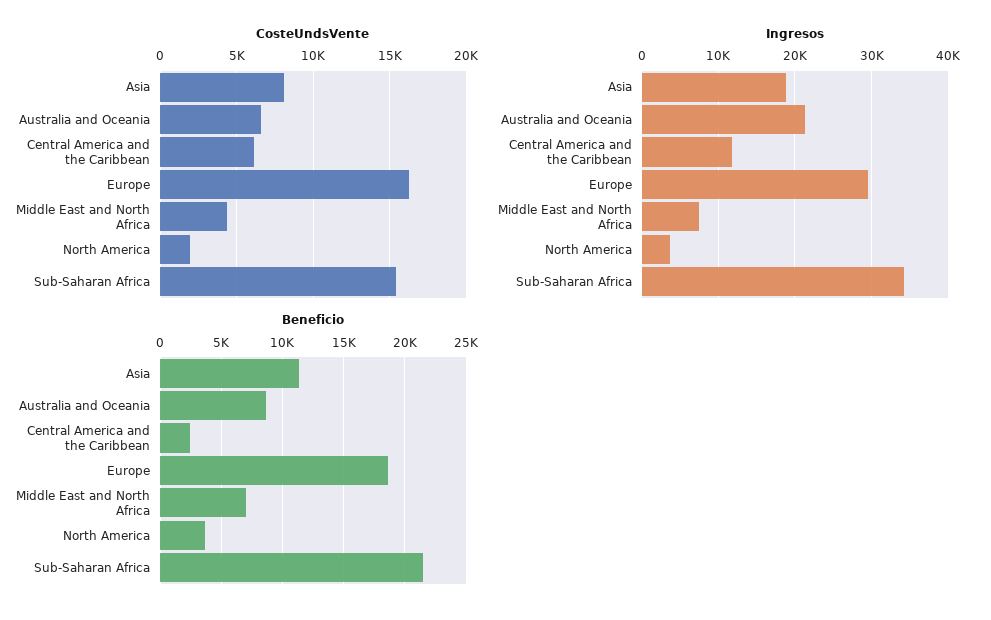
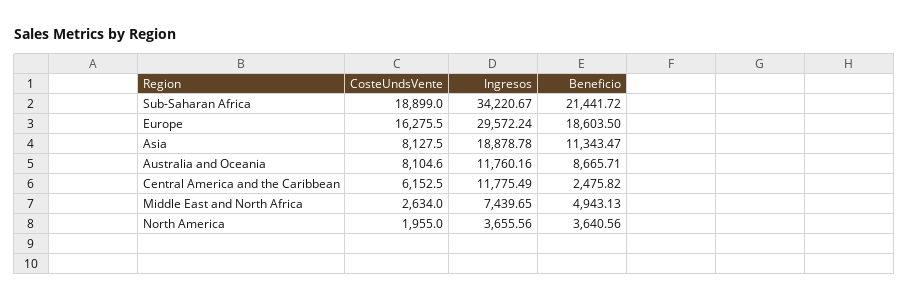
CosteUndsVente, Australia and Oceania: 6500 -> 8104.6
CosteUndsVente, Middle East and North Africa: 4500 -> 2634
CosteUndsVente, Sub-Saharan Africa: 15500 -> 18899
Ingresos, Australia and Oceania: 21000 -> 11760.16
Beneficio, Middle East and North Africa: 7000 -> 4943.13

